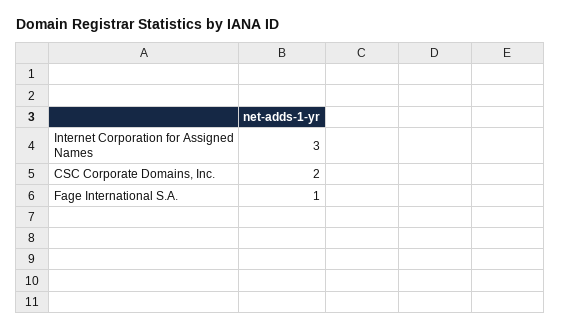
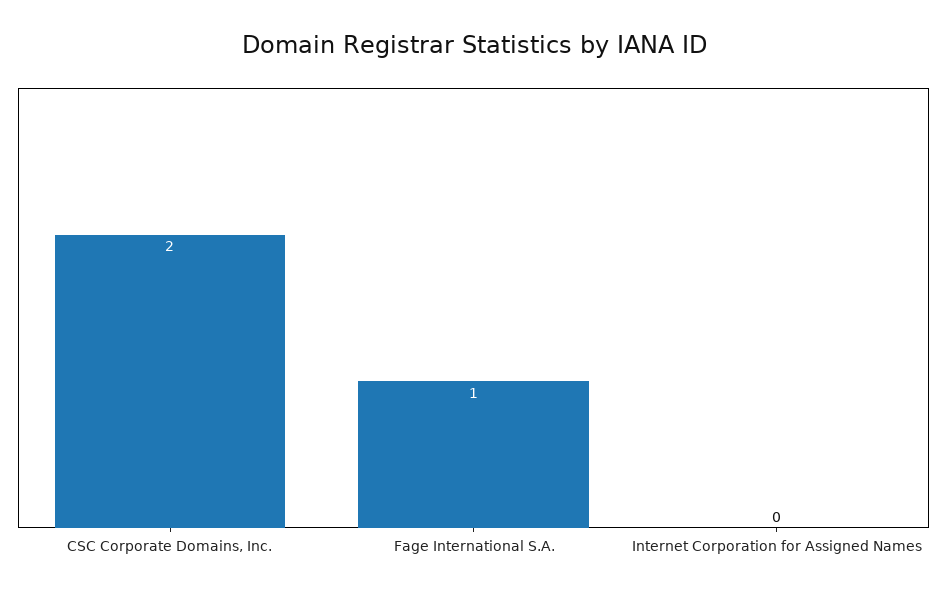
Internet Corporation for Assigned Names: 3 -> 0

